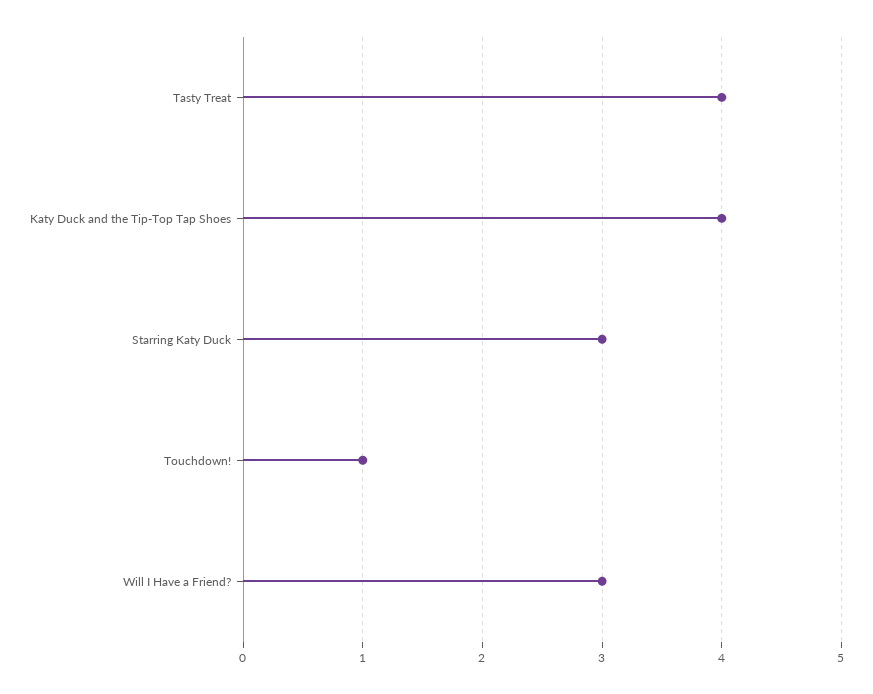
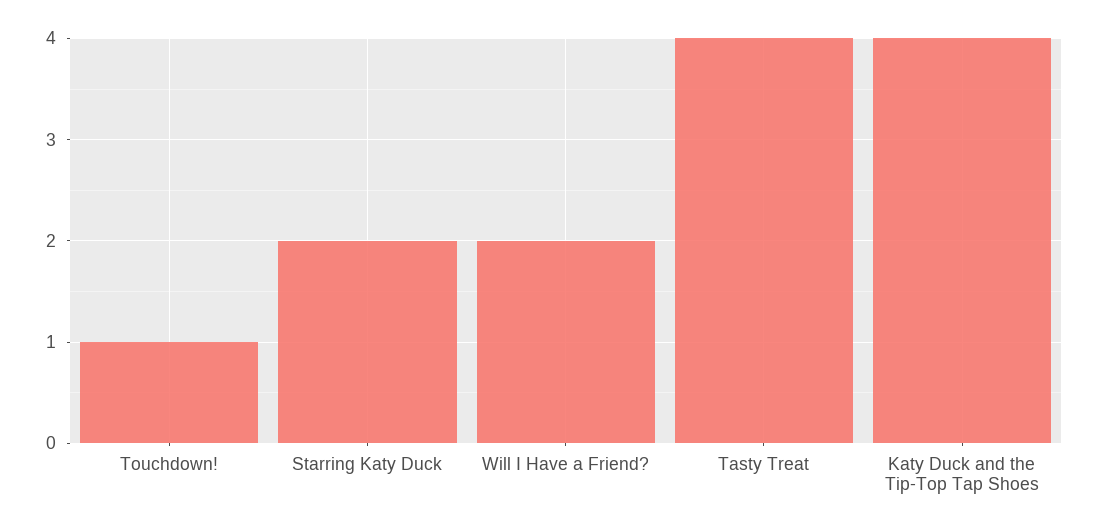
Starring Katy Duck: 3 -> 2
Will I Have a Friend?: 3 -> 2

